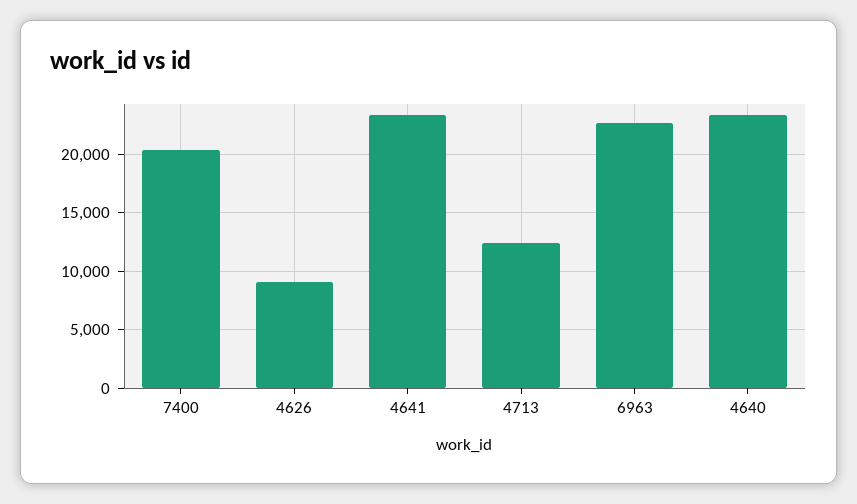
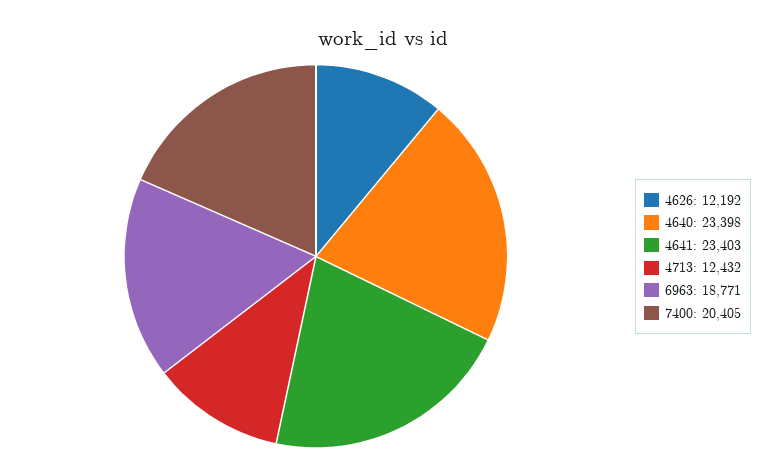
4626: 9000 -> 12192
6963: 23000 -> 18771

